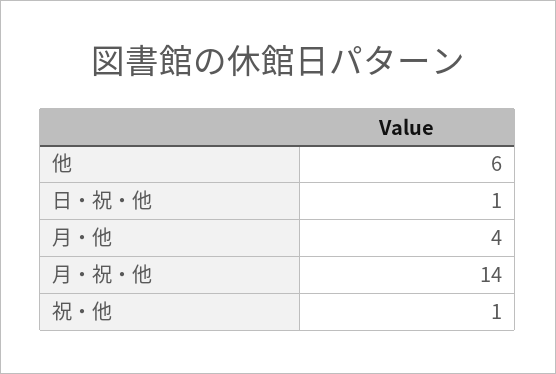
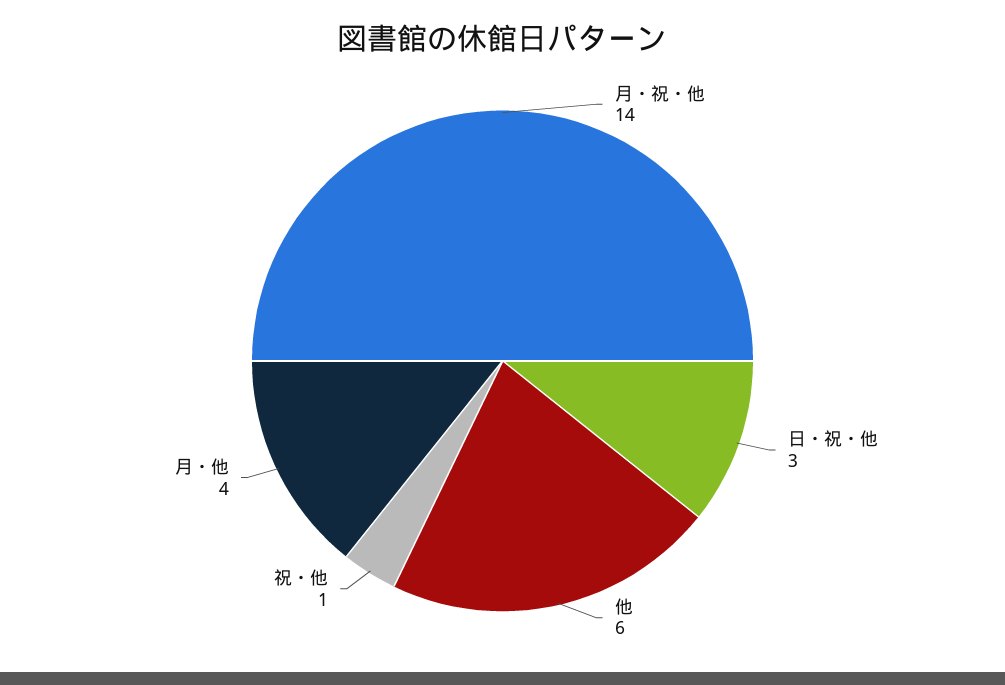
日・祝・他: 1 -> 3

